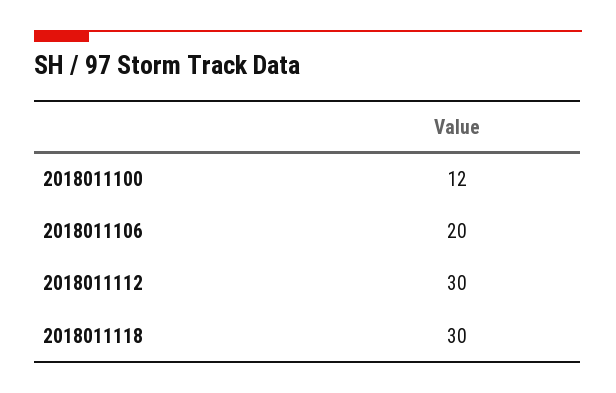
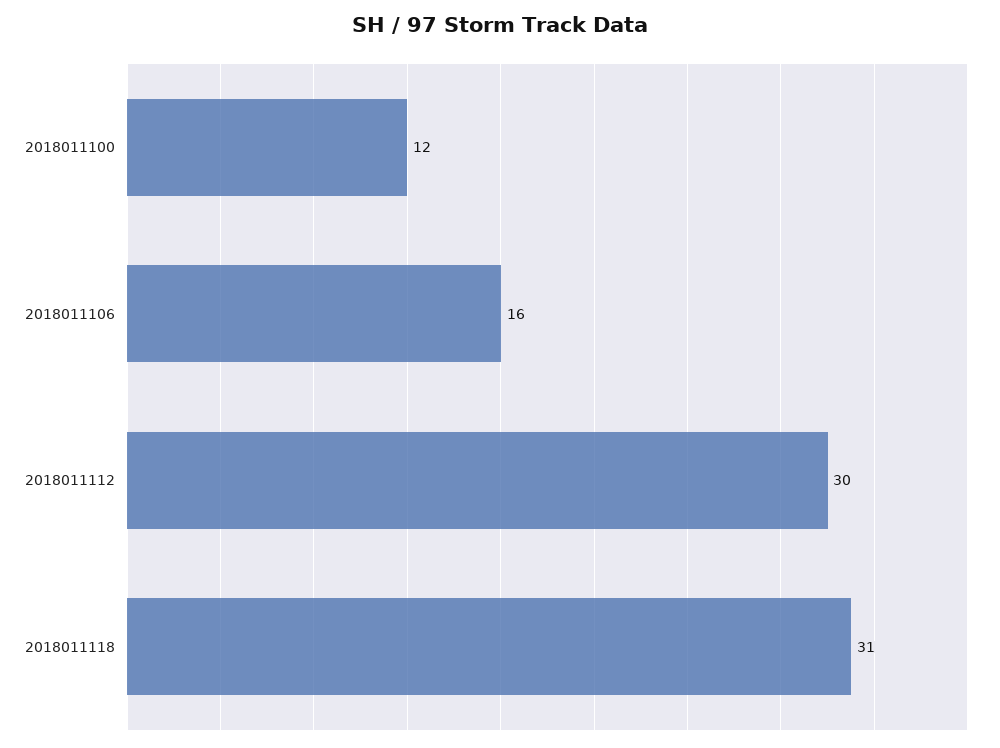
2018011106: 20 -> 16
2018011118: 30 -> 31

